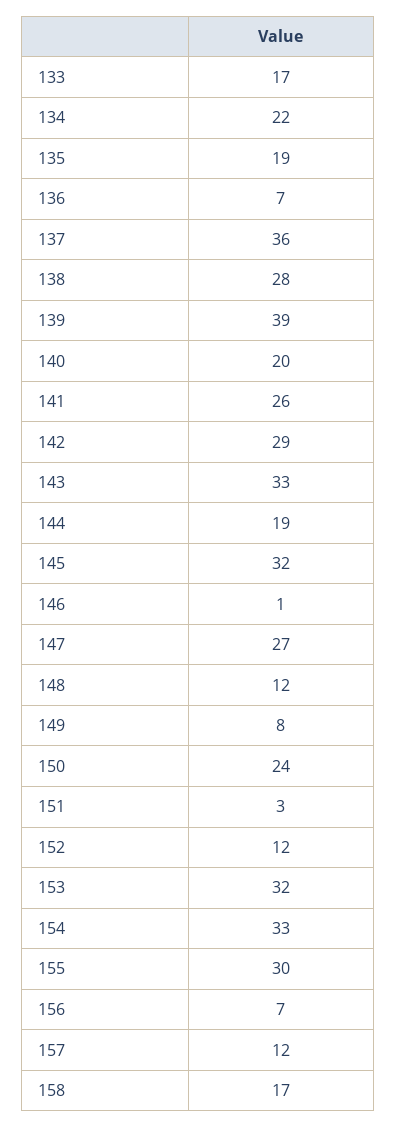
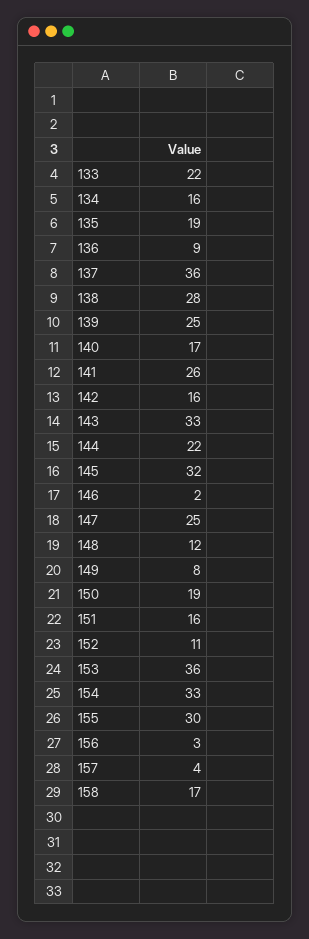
133: 17 -> 22
134: 22 -> 16
136: 7 -> 9
139: 39 -> 25
140: 20 -> 17
142: 29 -> 16
144: 19 -> 22
146: 1 -> 2
147: 27 -> 25
150: 24 -> 19
151: 3 -> 16
152: 12 -> 11
153: 32 -> 36
156: 7 -> 3
157: 12 -> 4

